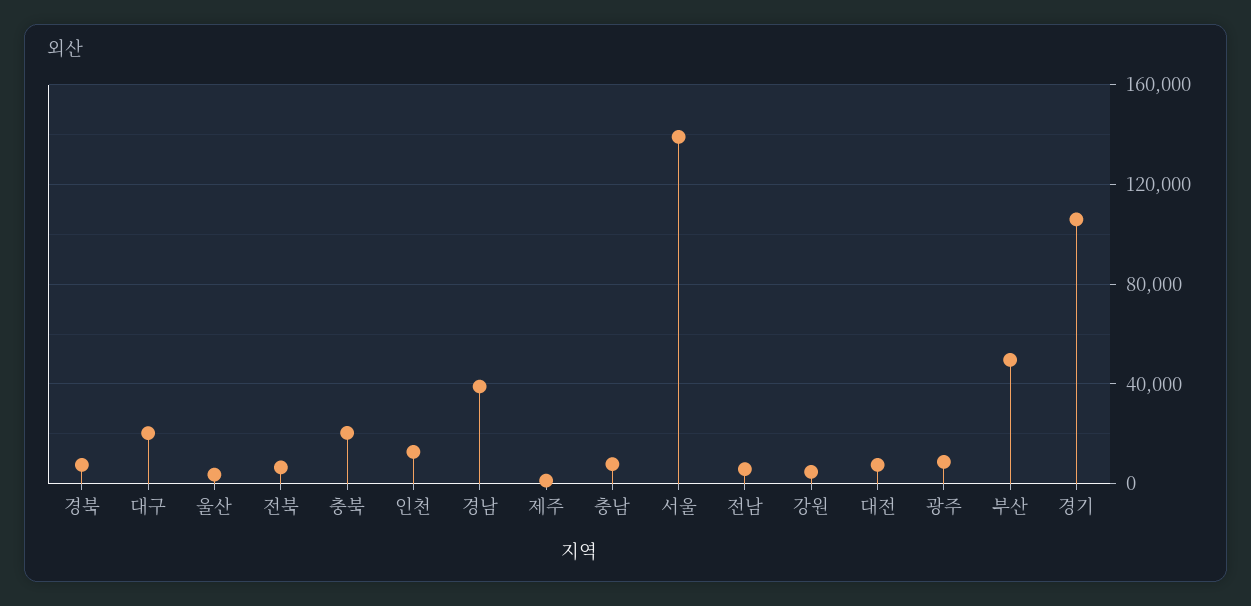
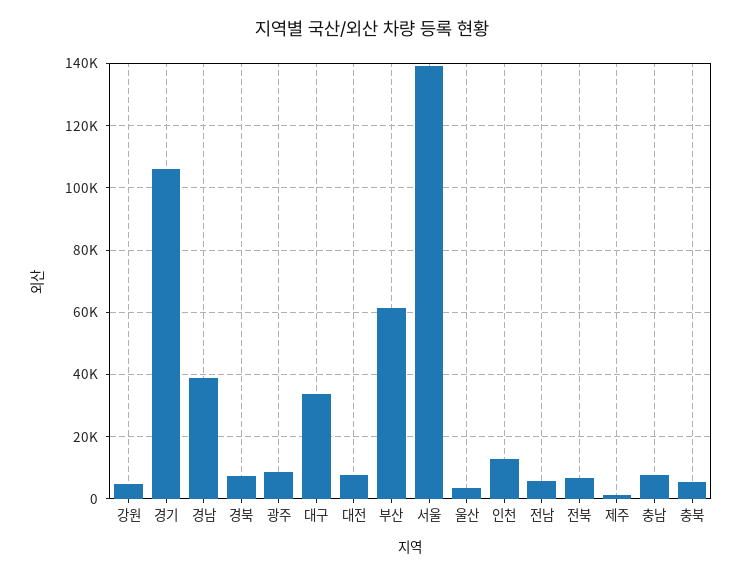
대구: 20000 -> 34000
충북: 20000 -> 6000
부산: 50000 -> 62000

